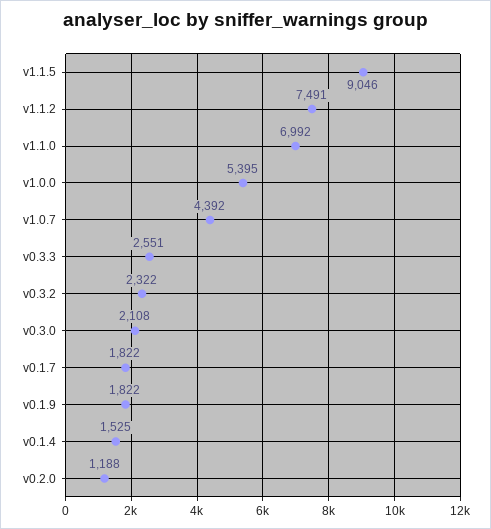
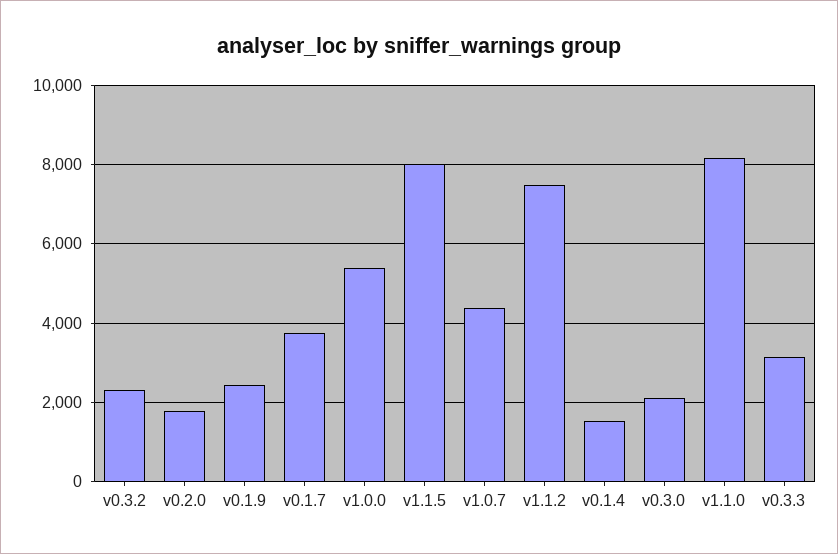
v1.1.5: 9046 -> 8000
v1.1.0: 6992 -> 8200
v0.3.3: 2551 -> 3200
v0.1.7: 1822 -> 3800
v0.1.9: 1822 -> 2400
v0.2.0: 1188 -> 1800

